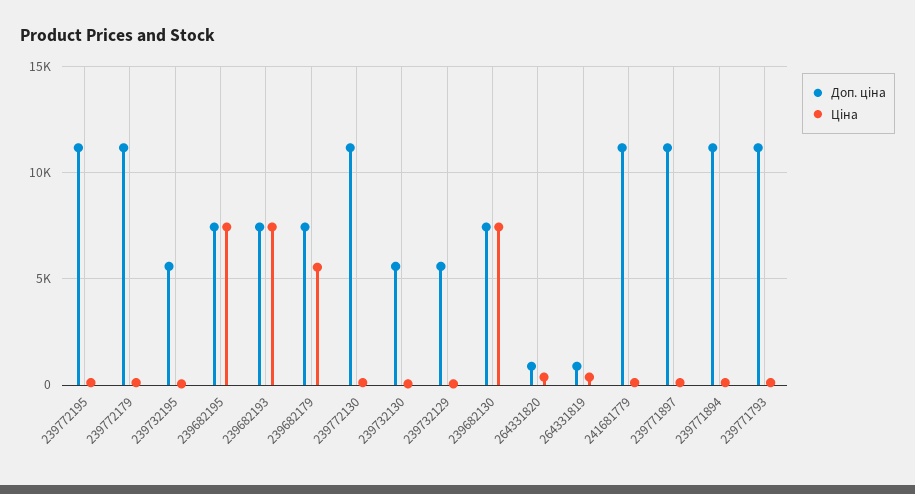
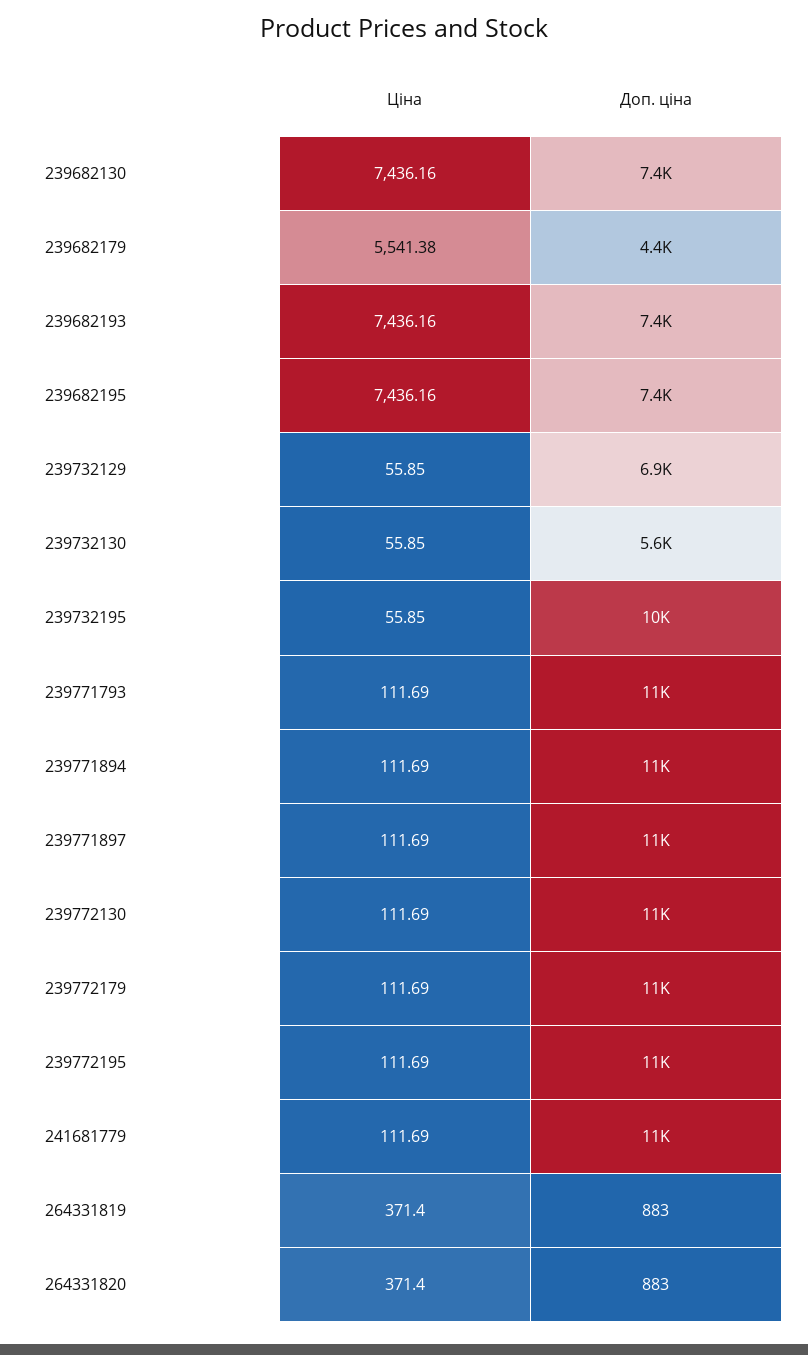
Доп. ціна, 239732195: 5500 -> 10000
Доп. ціна, 239682179: 7500 -> 4400
Доп. ціна, 239732129: 5500 -> 6900

